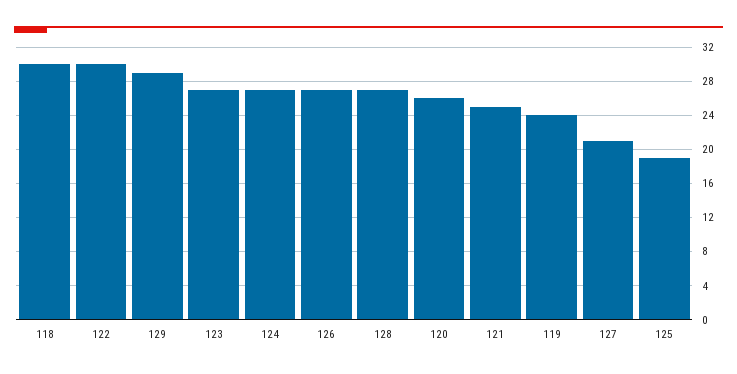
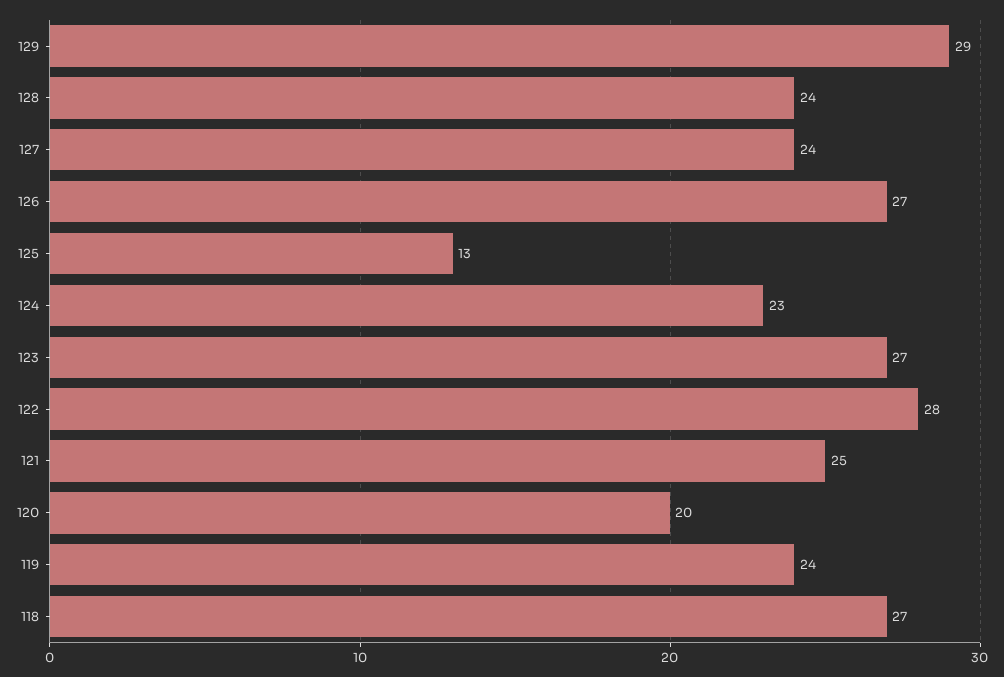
118: 30 -> 27
122: 30 -> 28
124: 27 -> 23
128: 27 -> 24
120: 26 -> 20
127: 21 -> 24
125: 19 -> 13

